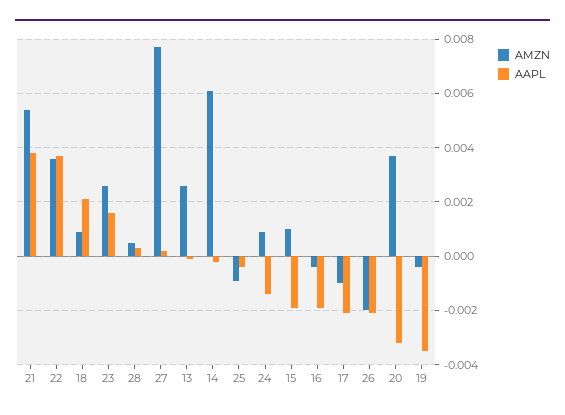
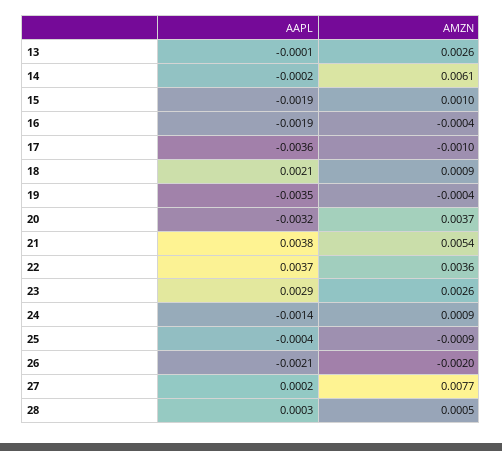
AAPL, 23: 0.0015 -> 0.0029
AAPL, 17: -0.002 -> -0.0036

